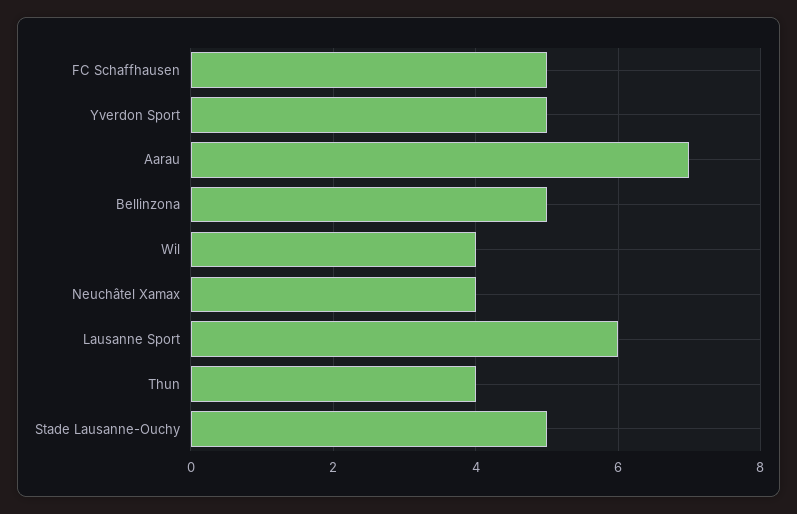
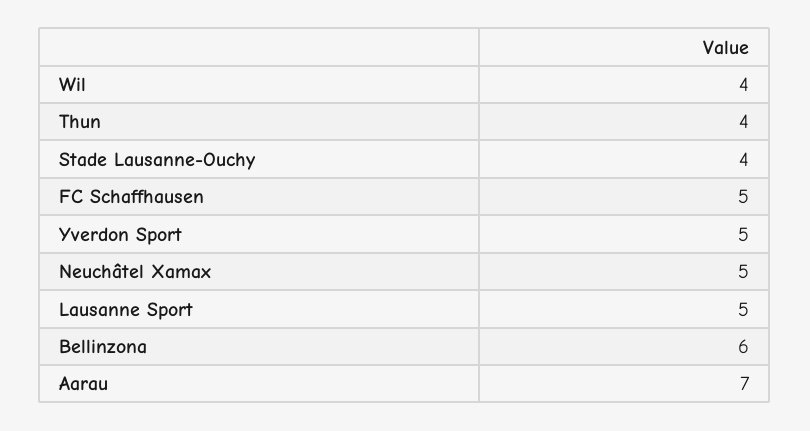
Bellinzona: 5 -> 6
Neuchâtel Xamax: 4 -> 5
Lausanne Sport: 6 -> 5
Stade Lausanne-Ouchy: 5 -> 4

